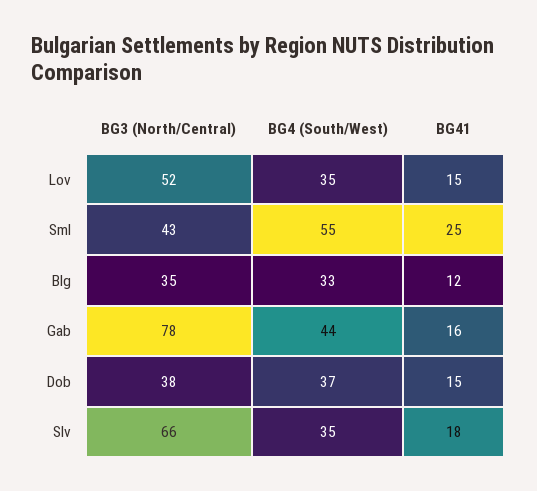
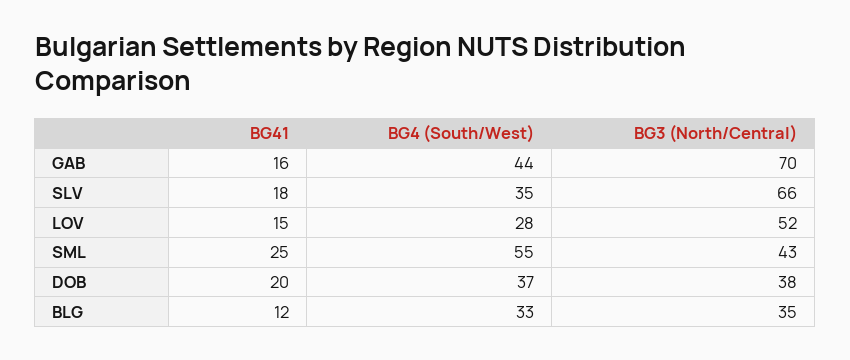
BG4 (South/West), Lov: 35 -> 28
BG3 (North/Central), Gab: 78 -> 70
BG41, Dob: 15 -> 20

